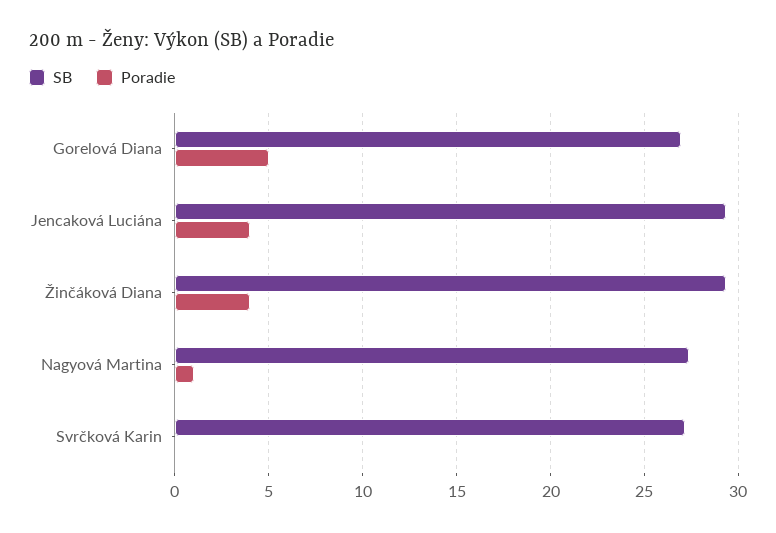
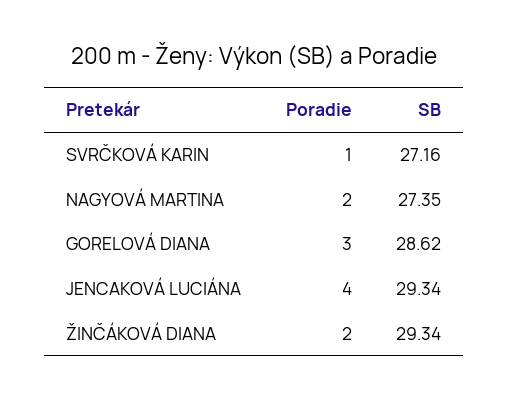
SB, Gorelová Diana: 27 -> 28.62
Poradie, Gorelová Diana: 5 -> 3
Poradie, Žinčáková Diana: 4 -> 2
Poradie, Nagyová Martina: 1 -> 2
Poradie, Svrčková Karin: 0 -> 1

